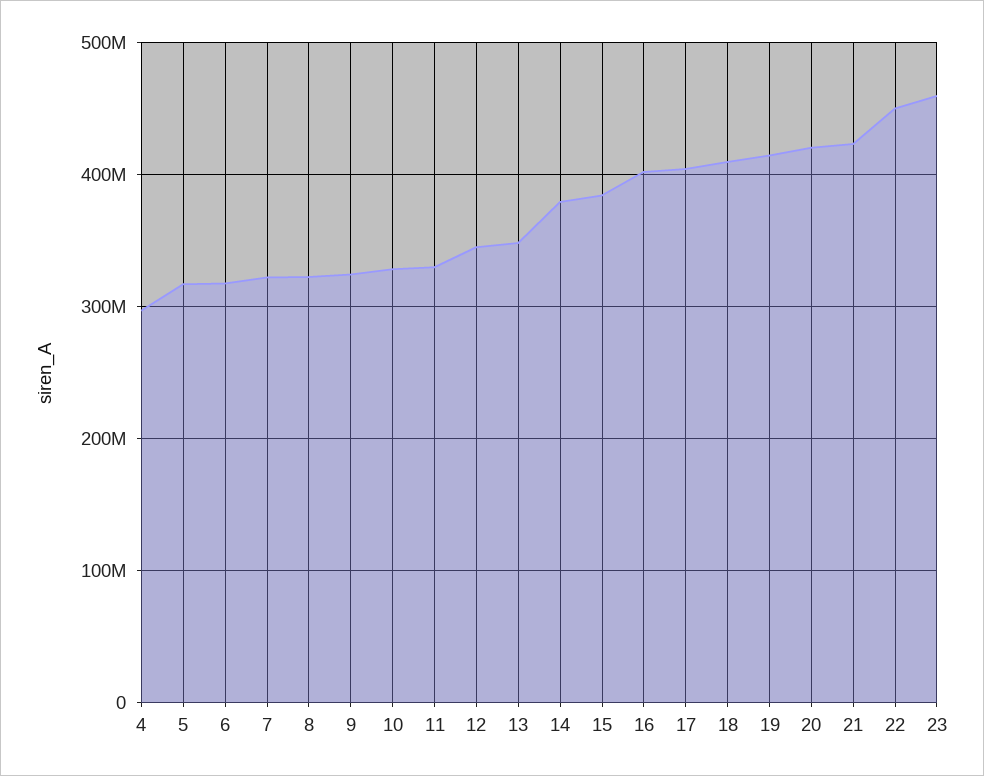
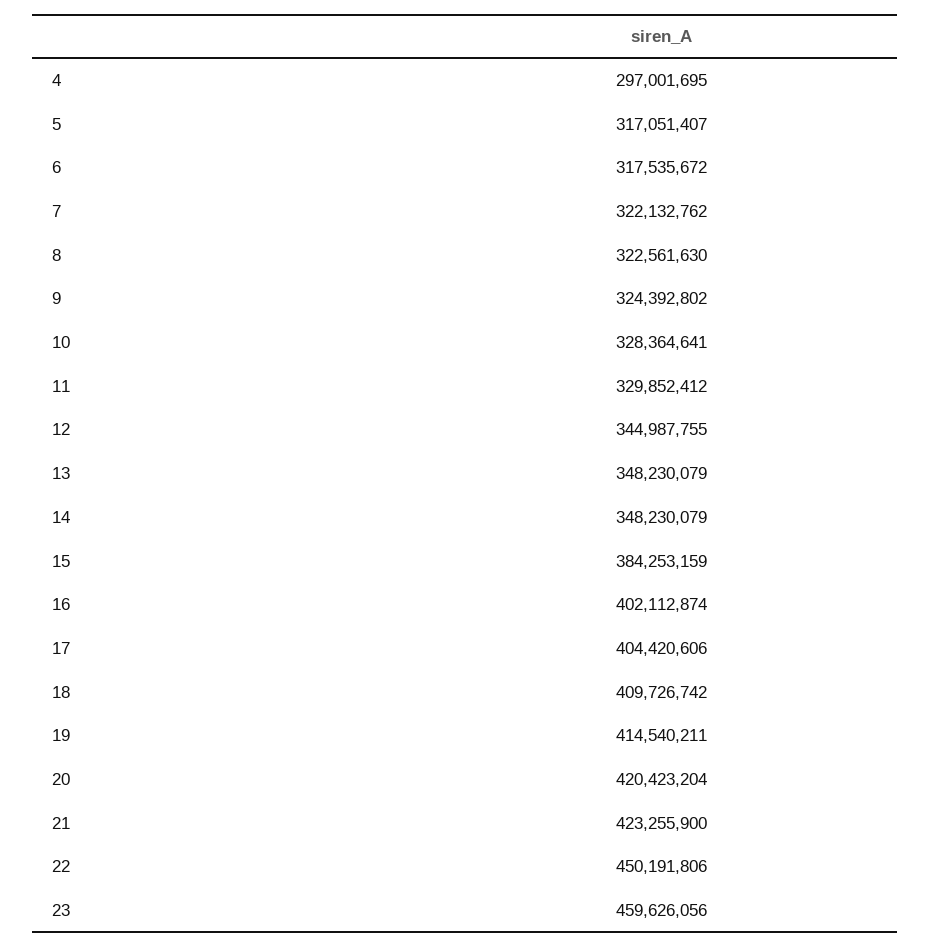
14: 380000000 -> 348230079

